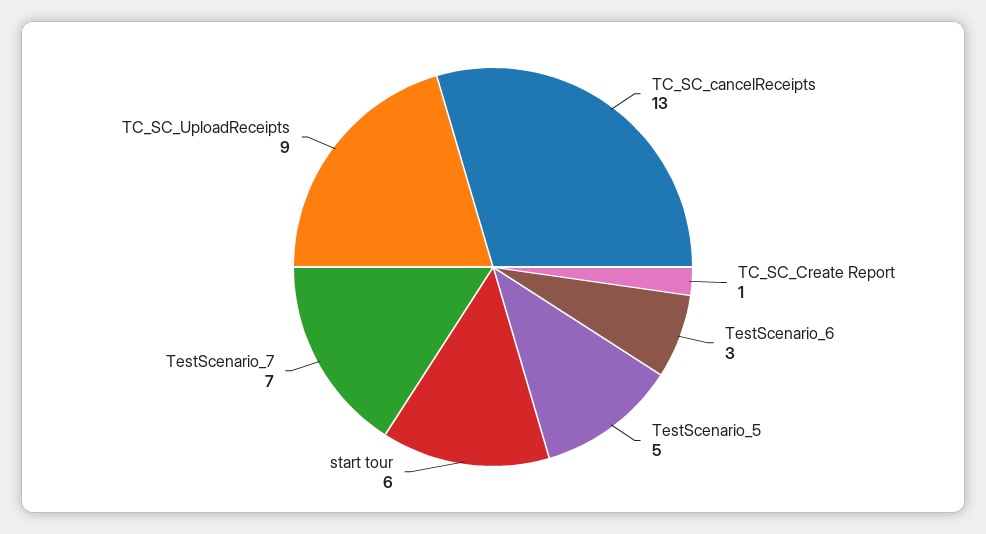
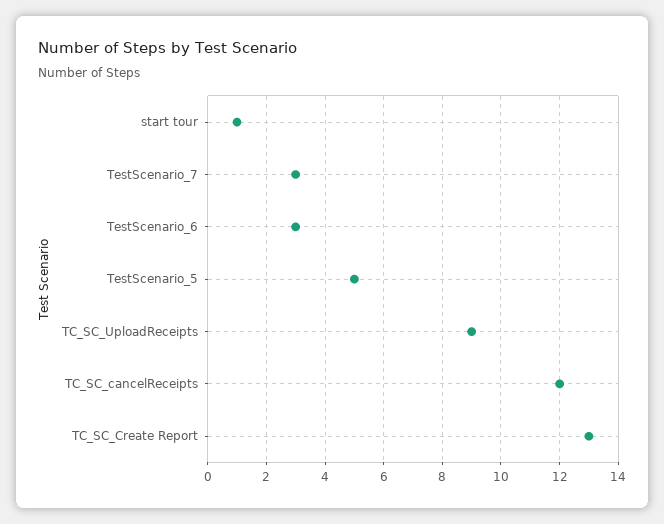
TC_SC_cancelReceipts: 13 -> 12
TC_SC_Create Report: 1 -> 13
start tour: 6 -> 1
TestScenario_7: 7 -> 3

